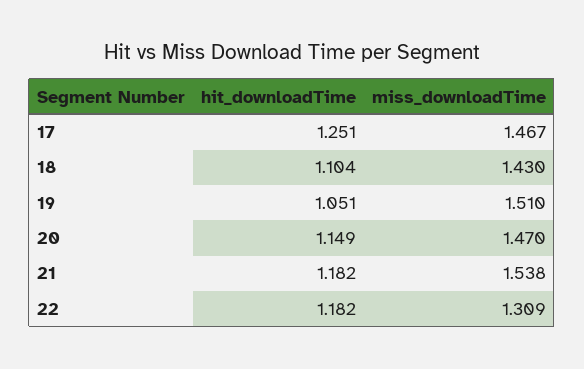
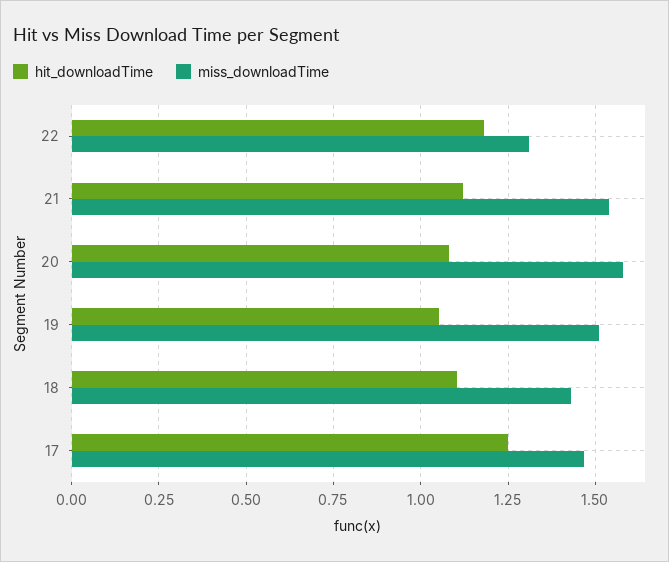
hit_downloadTime, 20: 1.149 -> 1.075
miss_downloadTime, 20: 1.47 -> 1.575
hit_downloadTime, 21: 1.182 -> 1.125

